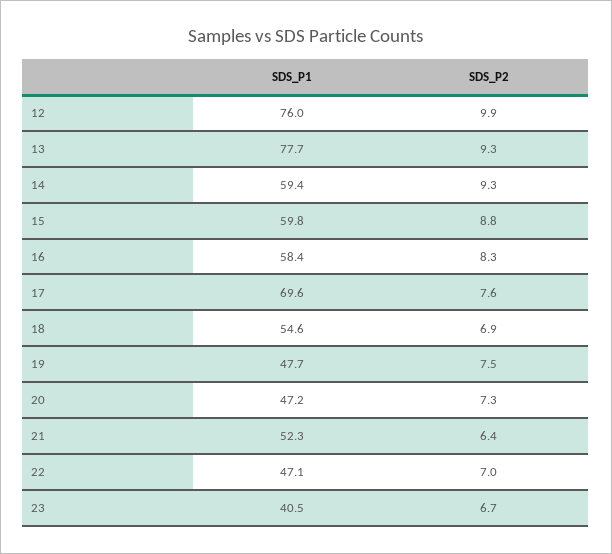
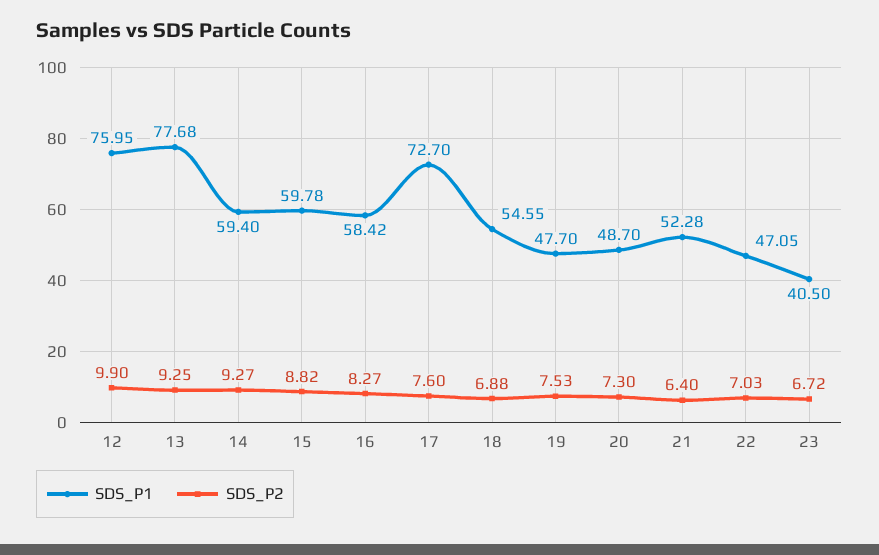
SDS_P1, 17: 69.6 -> 72.7
SDS_P1, 20: 47.2 -> 48.7

